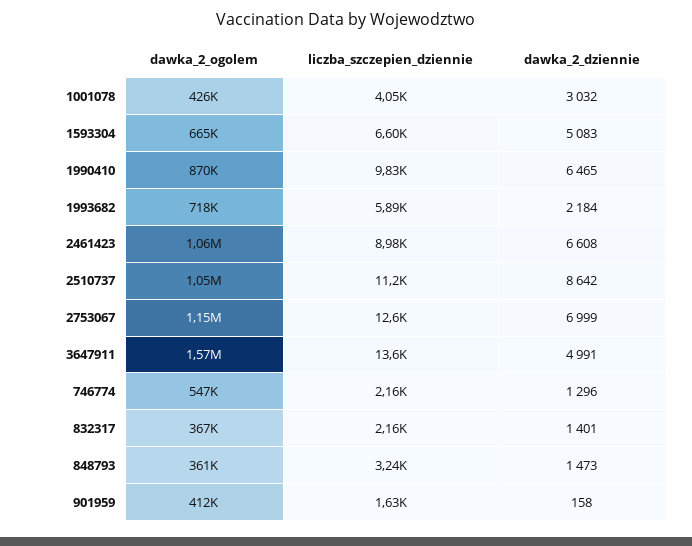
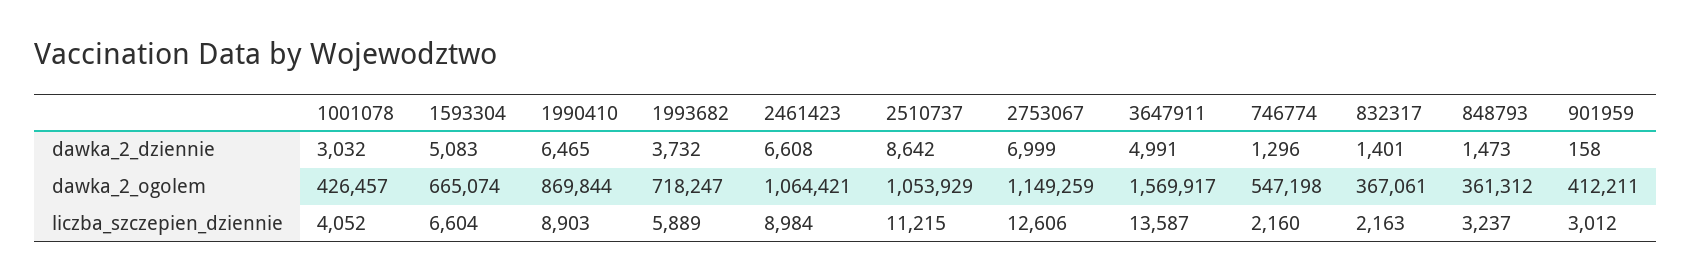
liczba_szczepien_dziennie, 1990410: 9830 -> 8903
dawka_2_dziennie, 1993682: 2184 -> 3732
liczba_szczepien_dziennie, 901959: 1630 -> 3012

